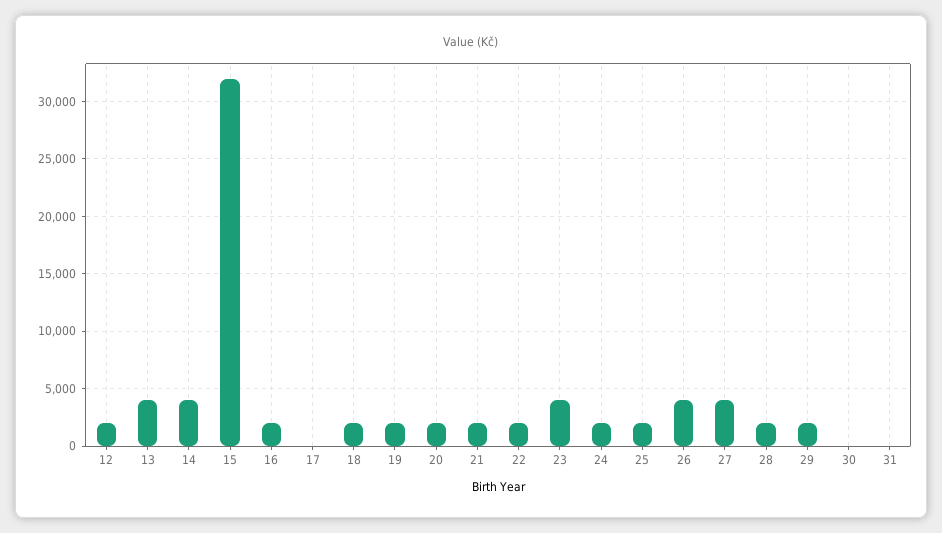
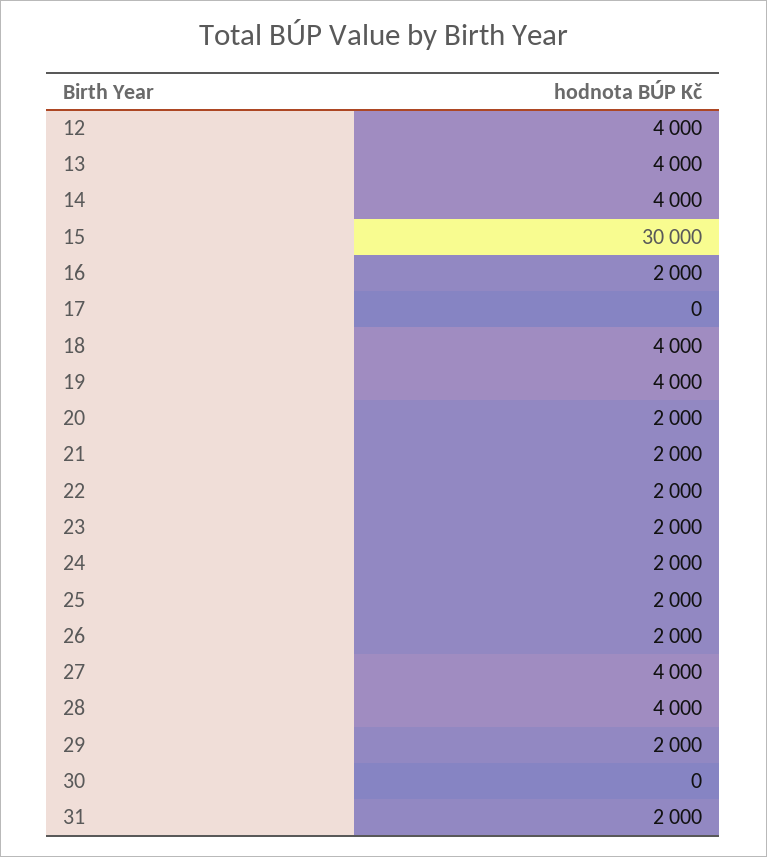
12: 2000 -> 4000
15: 32000 -> 30000
18: 2000 -> 4000
19: 2000 -> 4000
23: 4000 -> 2000
26: 4000 -> 2000
28: 2000 -> 4000
31: 0 -> 2000

